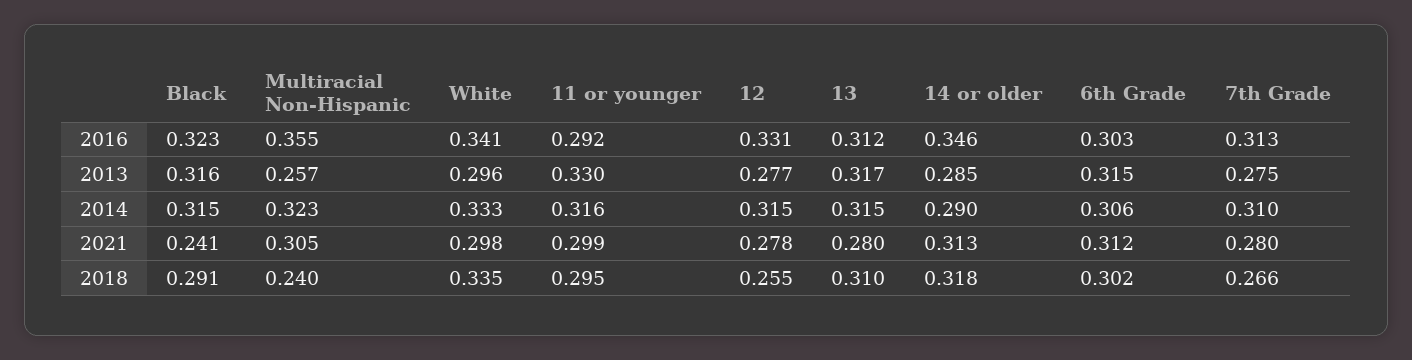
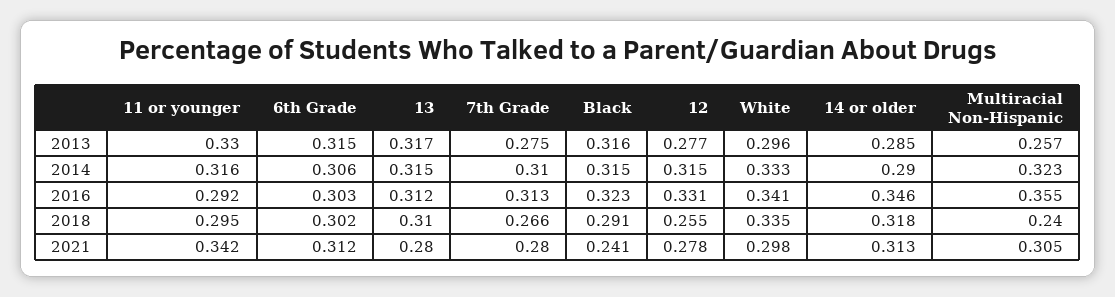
11 or younger, 2021: 0.299 -> 0.342

